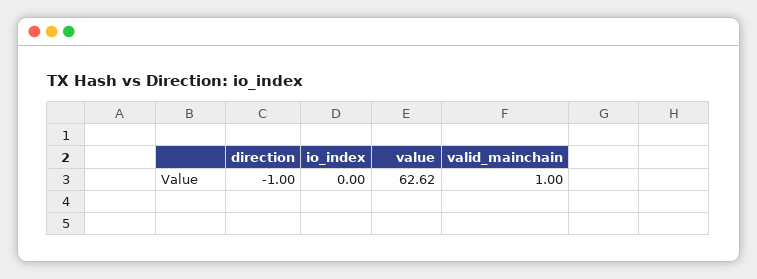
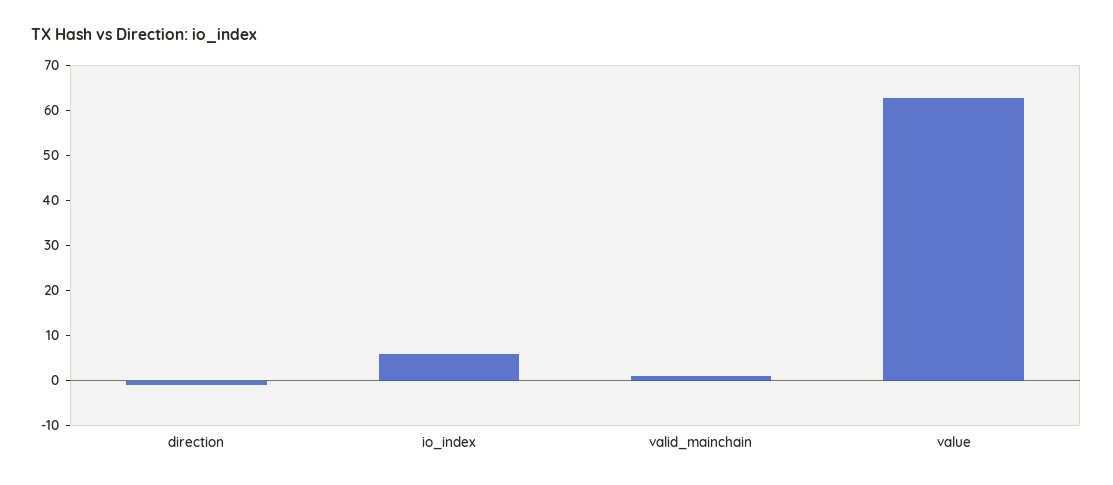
io_index: 0 -> 6

